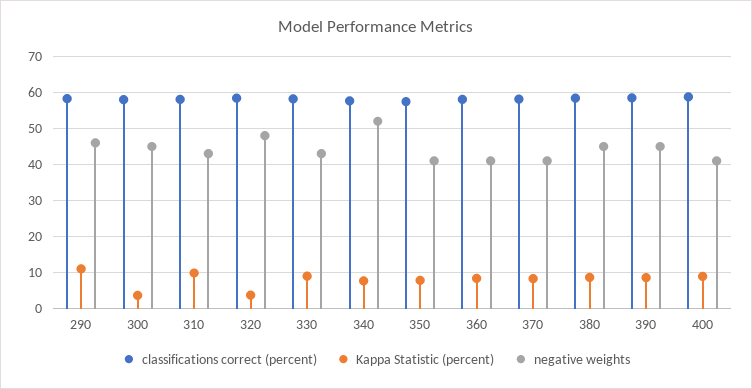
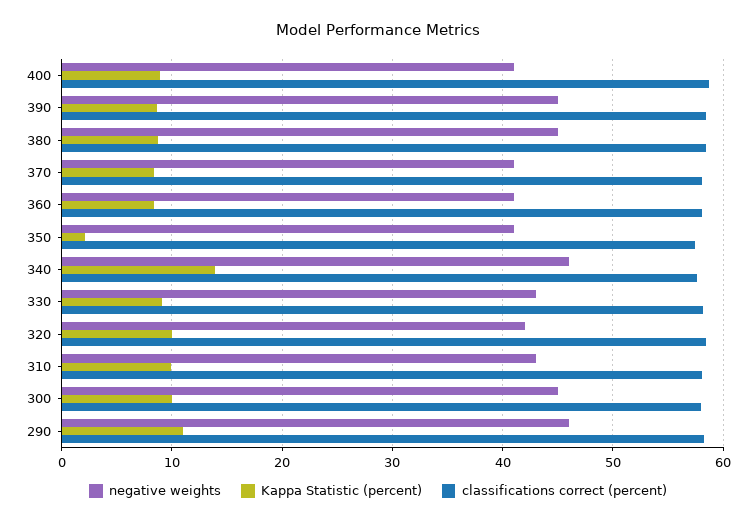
Kappa Statistic (percent), 300: 4 -> 10
Kappa Statistic (percent), 320: 4 -> 10
negative weights, 320: 48 -> 42
Kappa Statistic (percent), 340: 8 -> 14
negative weights, 340: 52 -> 46
Kappa Statistic (percent), 350: 8 -> 2

